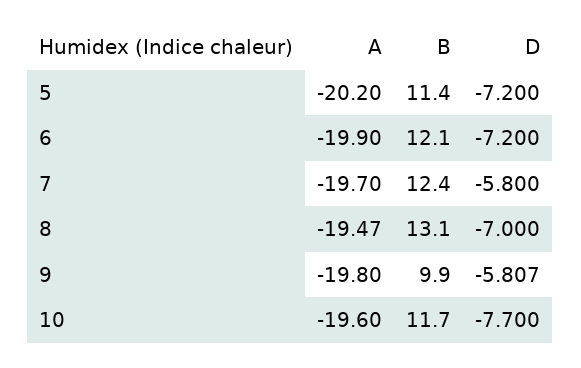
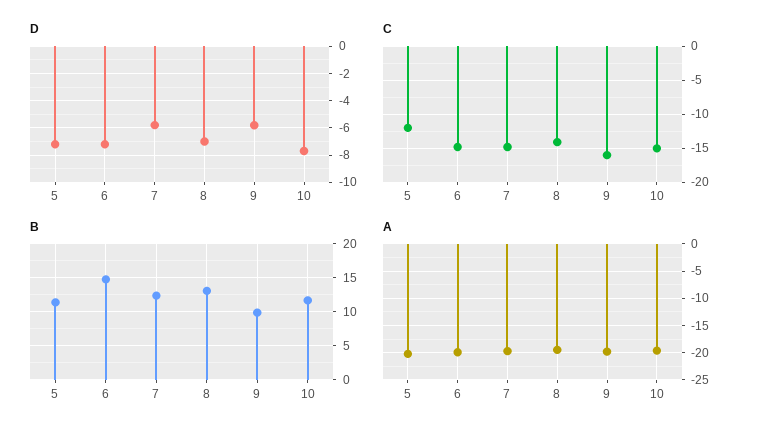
B, 6: 12.1 -> 15
C, 5: none -> -12
C, 6: none -> -15
C, 7: none -> -15
C, 8: none -> -14
C, 9: none -> -16
C, 10: none -> -15

